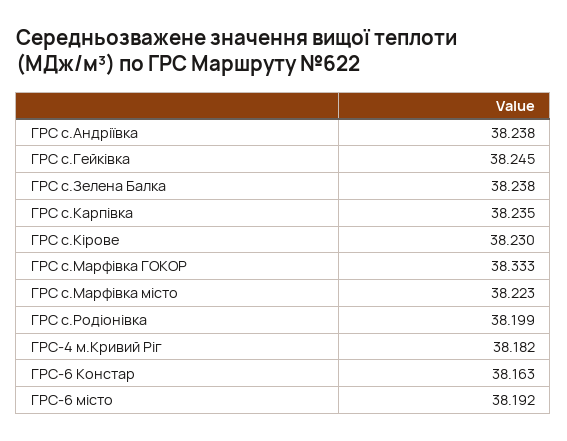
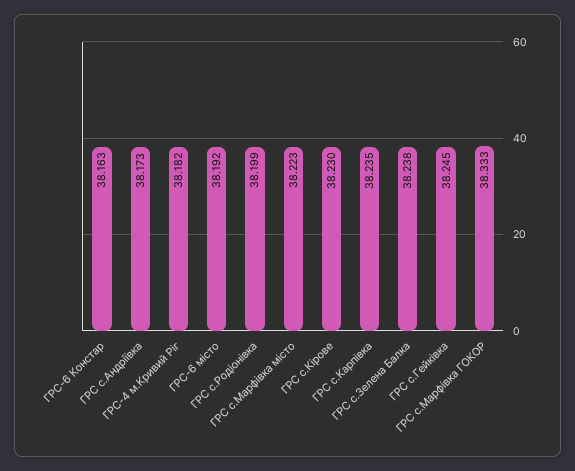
ГРС с.Андрiївка: 38.238 -> 38.173

